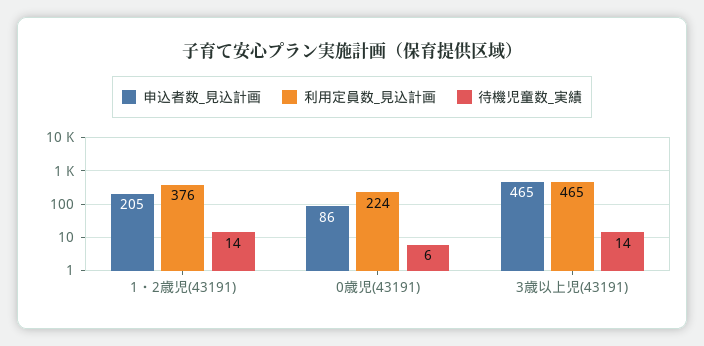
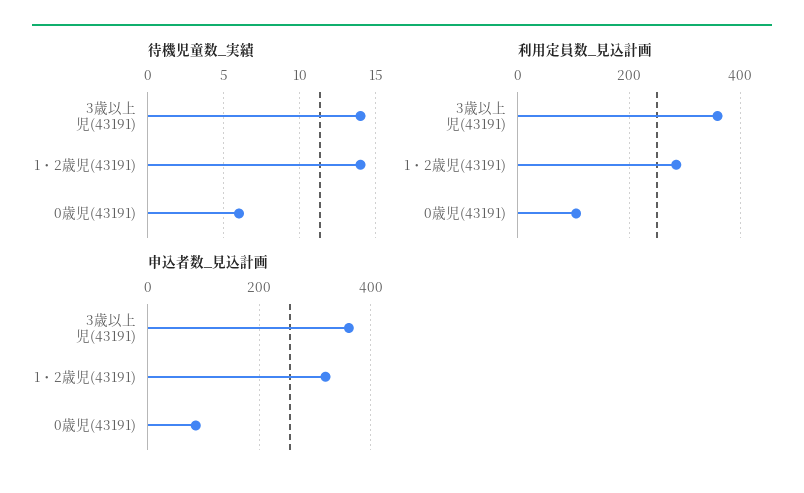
申込者数_見込計画, 1・2歳児(43191): 205 -> 320
利用定員数_見込計画, 1・2歳児(43191): 376 -> 280
利用定員数_見込計画, 0歳児(43191): 224 -> 100
申込者数_見込計画, 3歳以上児(43191): 465 -> 360
利用定員数_見込計画, 3歳以上児(43191): 465 -> 360

